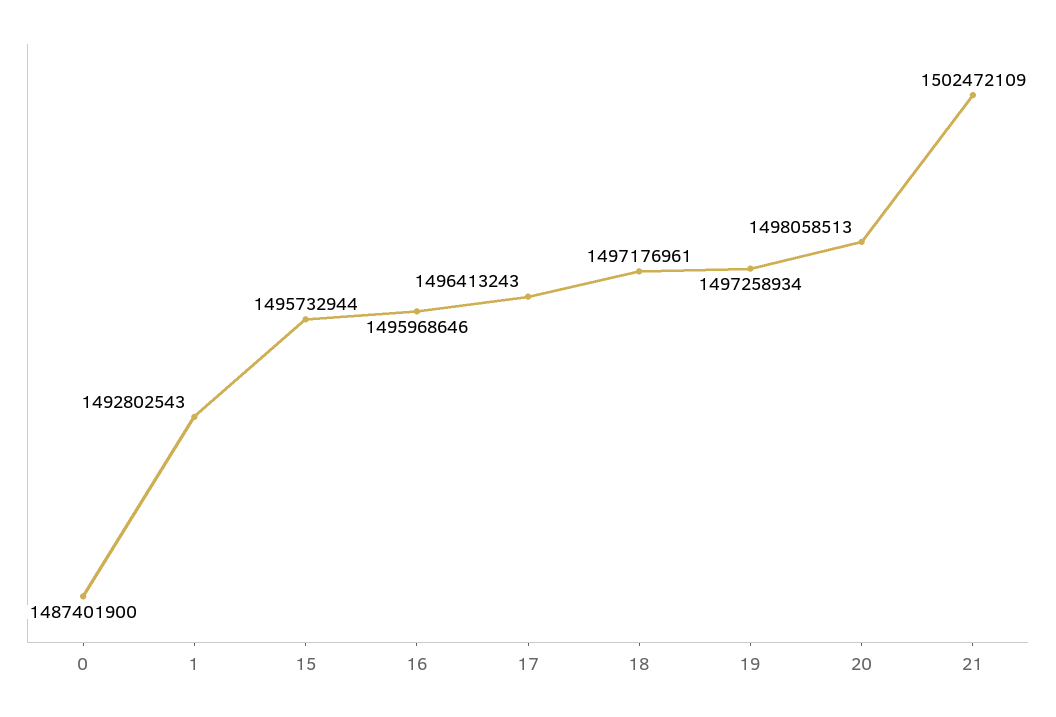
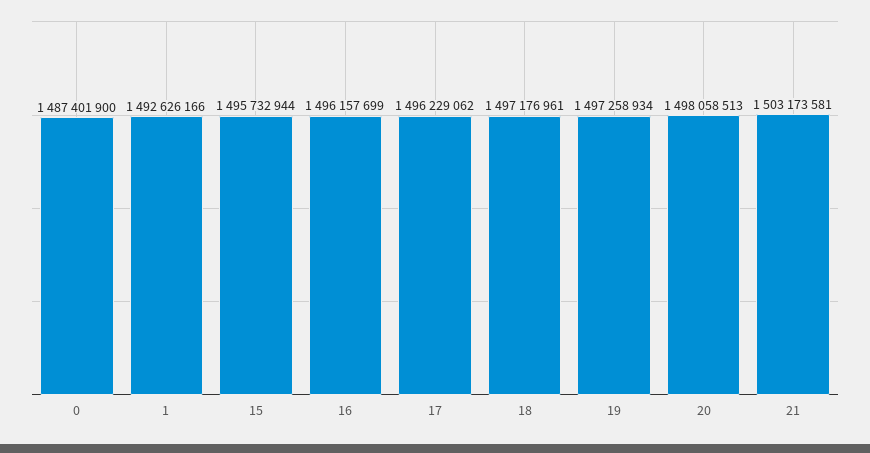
1: 1492802543 -> 1492626166
16: 1495968646 -> 1496157699
17: 1496413243 -> 1496229062
21: 1502472109 -> 1503173581

